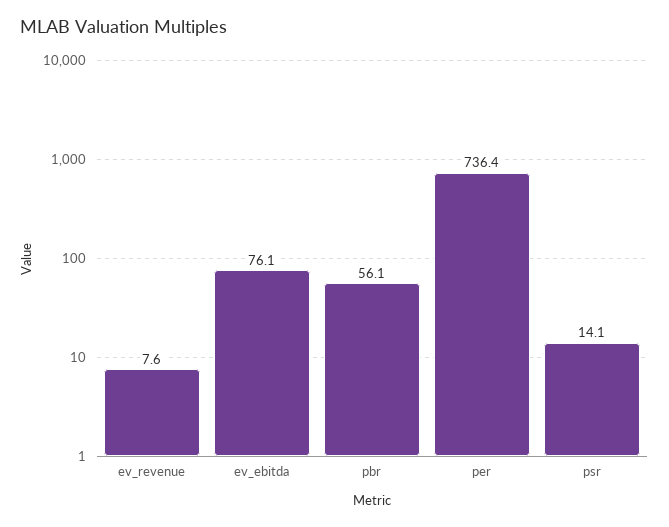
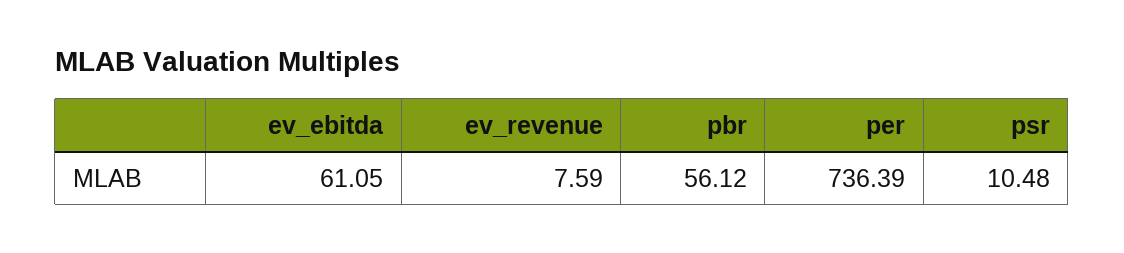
ev_ebitda: 76.1 -> 61.05
psr: 14.1 -> 10.48

